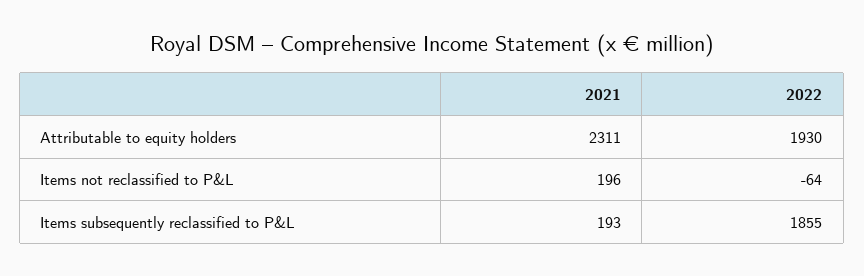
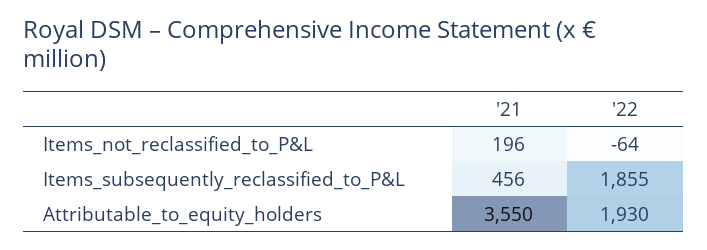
2021, Attributable to equity holders: 2311 -> 3550
2021, Items subsequently reclassified to P&L: 193 -> 456

